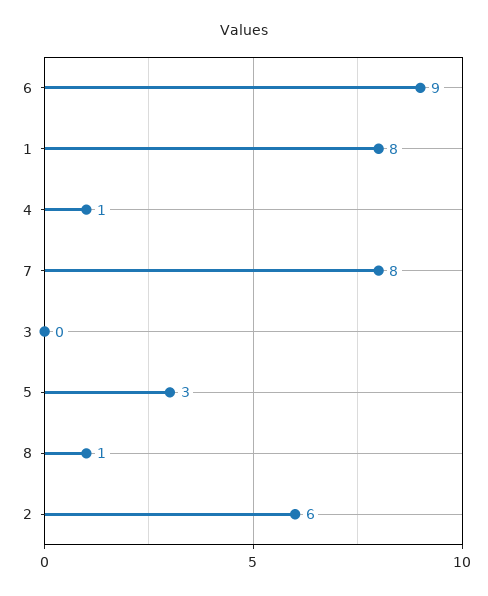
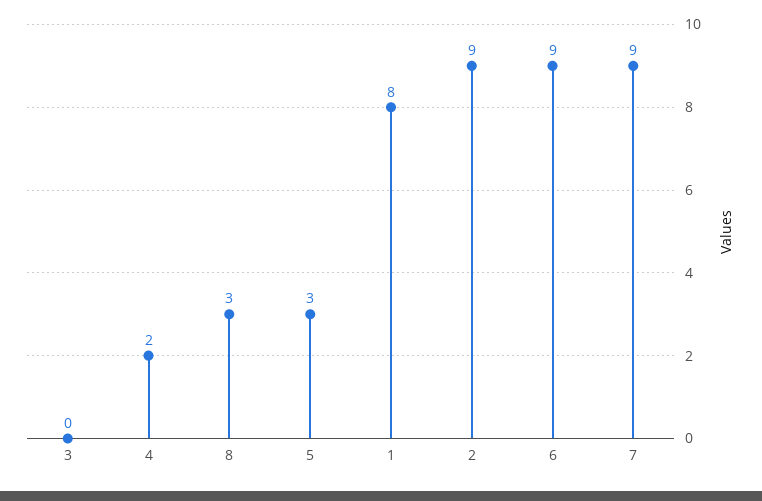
4: 1 -> 2
7: 8 -> 9
8: 1 -> 3
2: 6 -> 9

